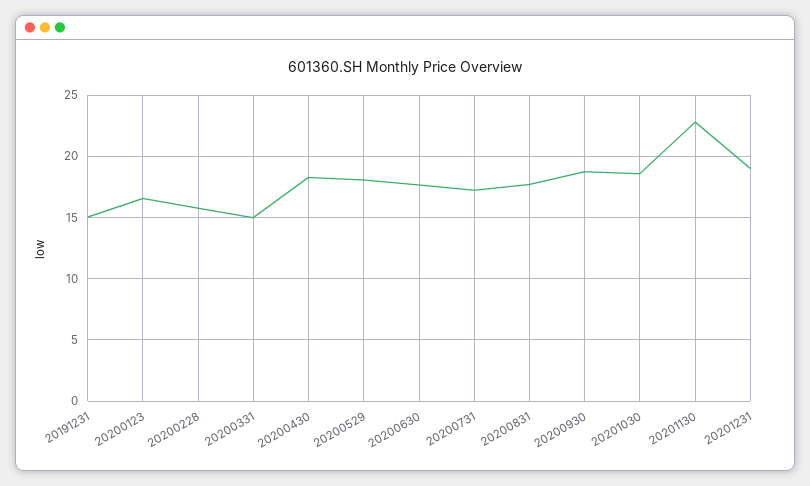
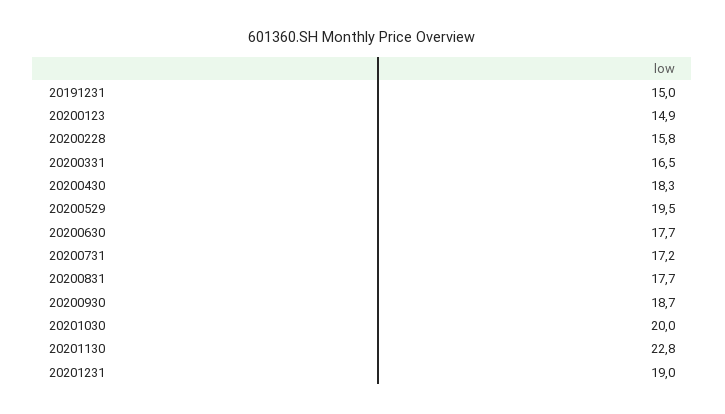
20200123: 16.5 -> 14.9
20200331: 15 -> 16.5
20200529: 18 -> 19.5
20201030: 18.5 -> 20

